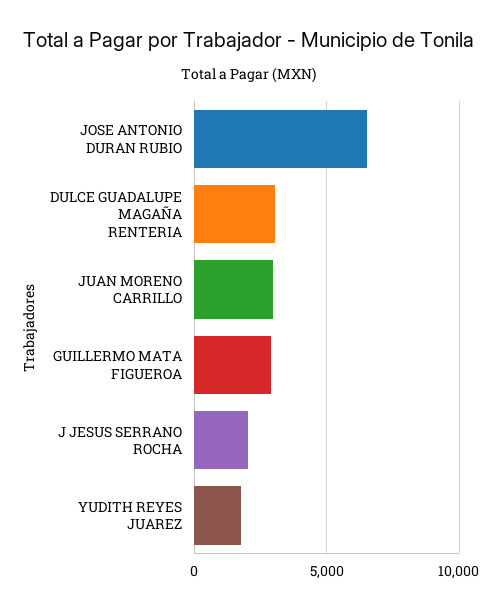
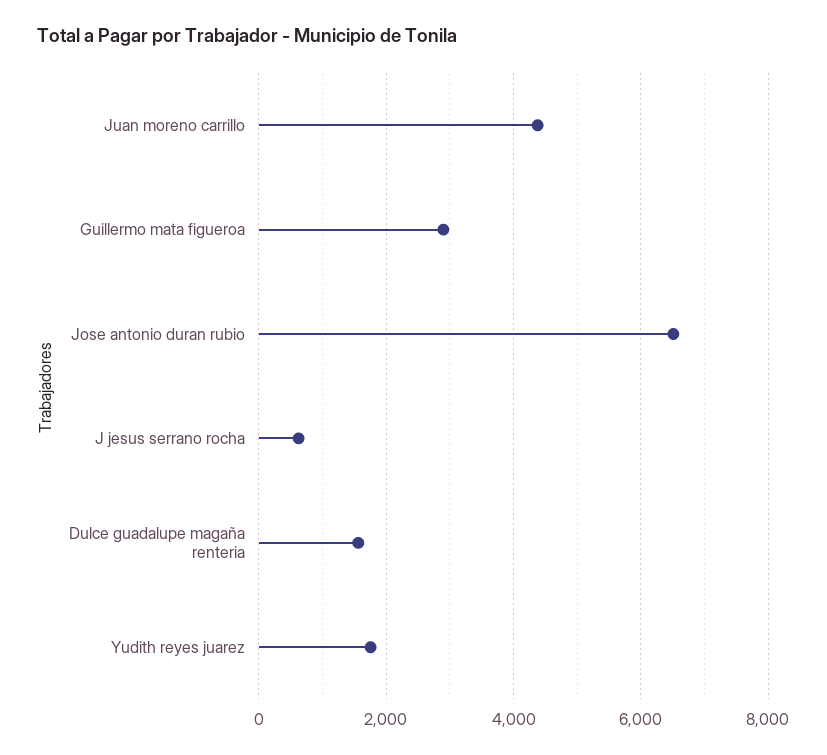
DULCE GUADALUPE MAGAÑA RENTERIA: 3000 -> 1600
JUAN MORENO CARRILLO: 3000 -> 4400
J JESUS SERRANO ROCHA: 2000 -> 600

